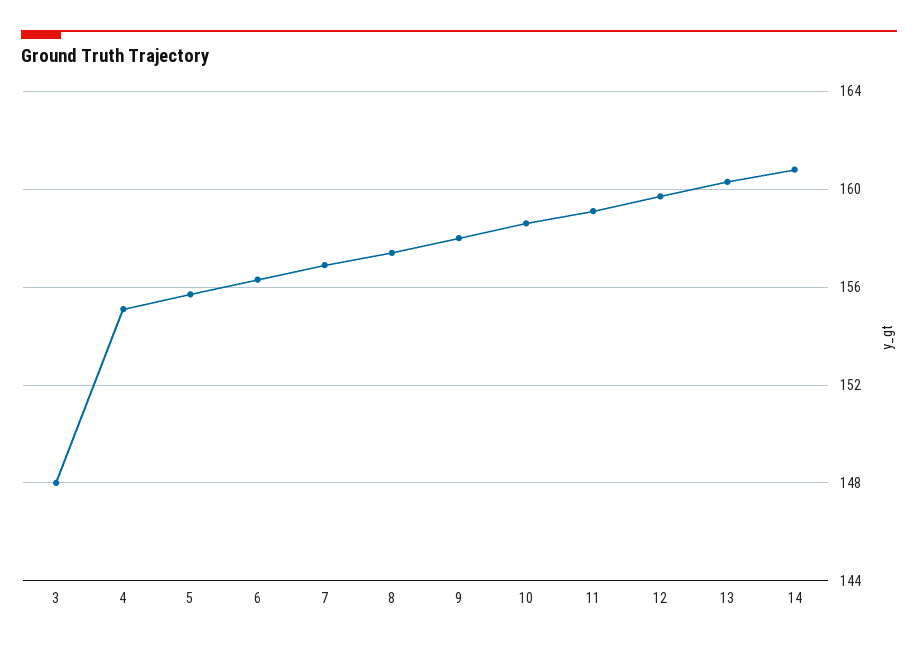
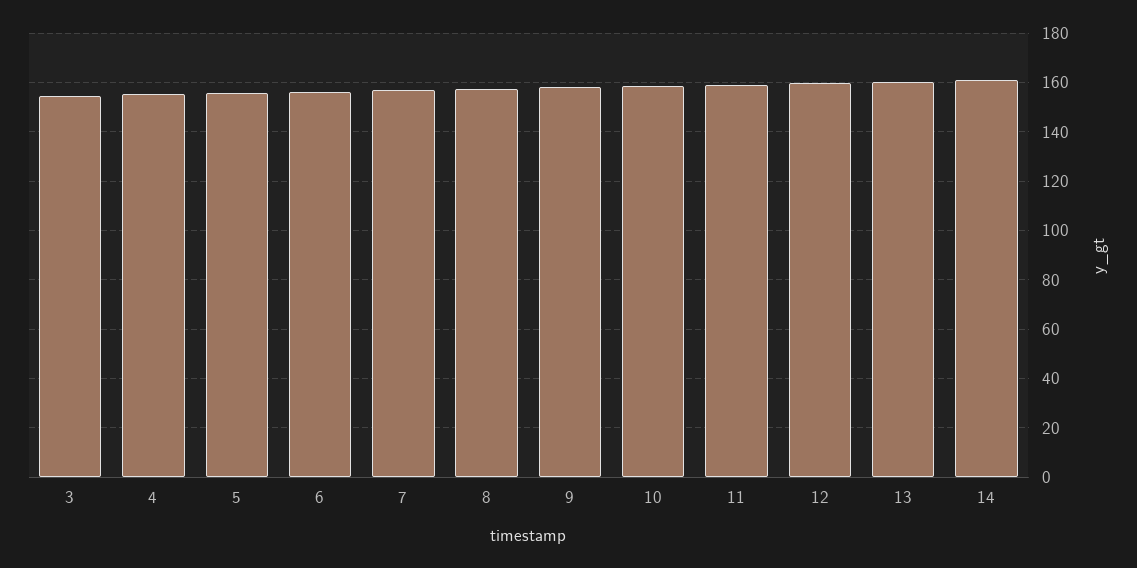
3: 148 -> 155

